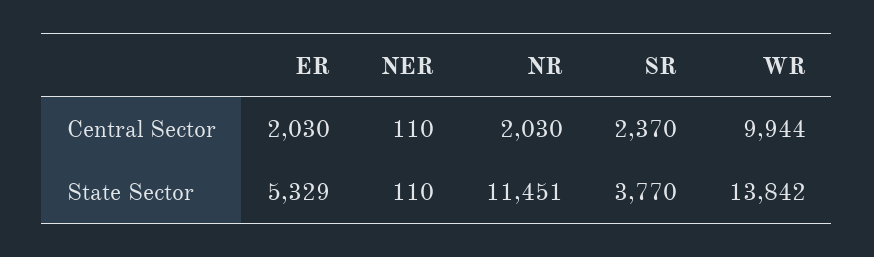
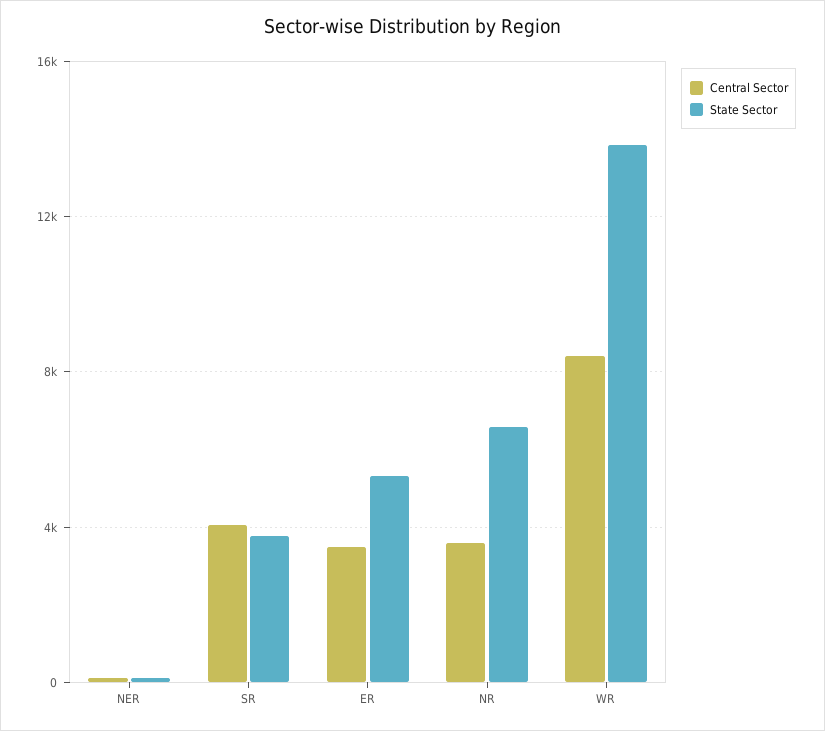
Central Sector, ER: 2030 -> 3500
Central Sector, NR: 2030 -> 3500
Central Sector, SR: 2370 -> 4000
Central Sector, WR: 9944 -> 8500
State Sector, NR: 11451 -> 6500

